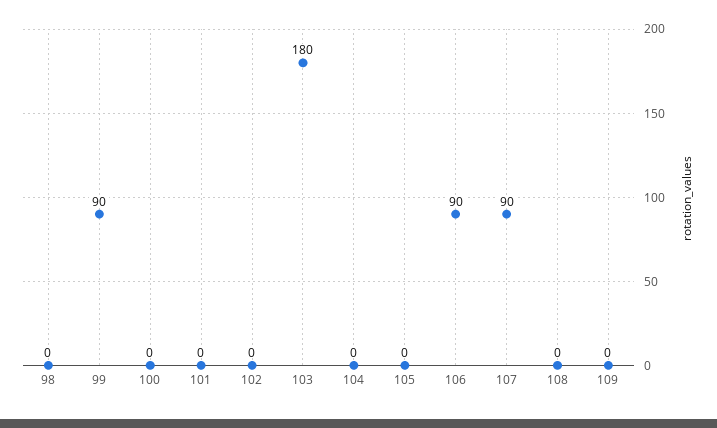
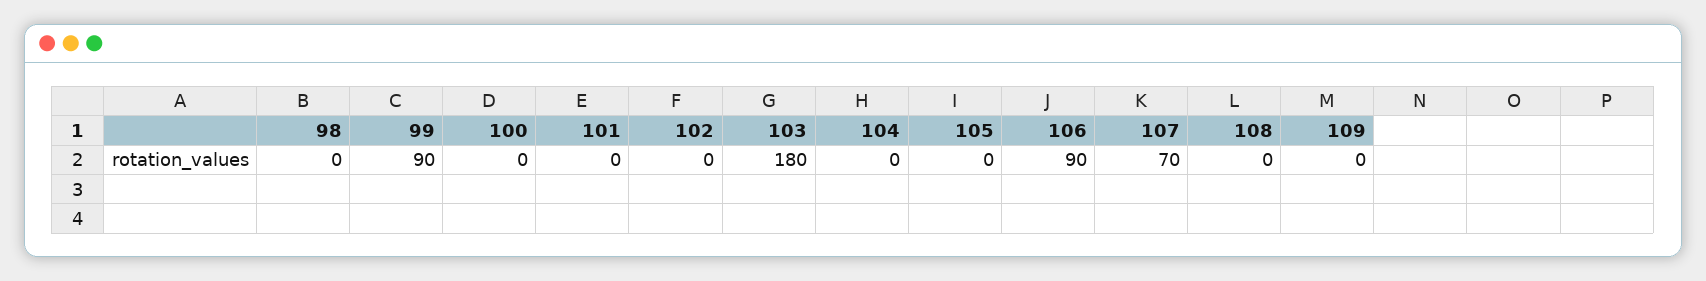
107: 90 -> 70

